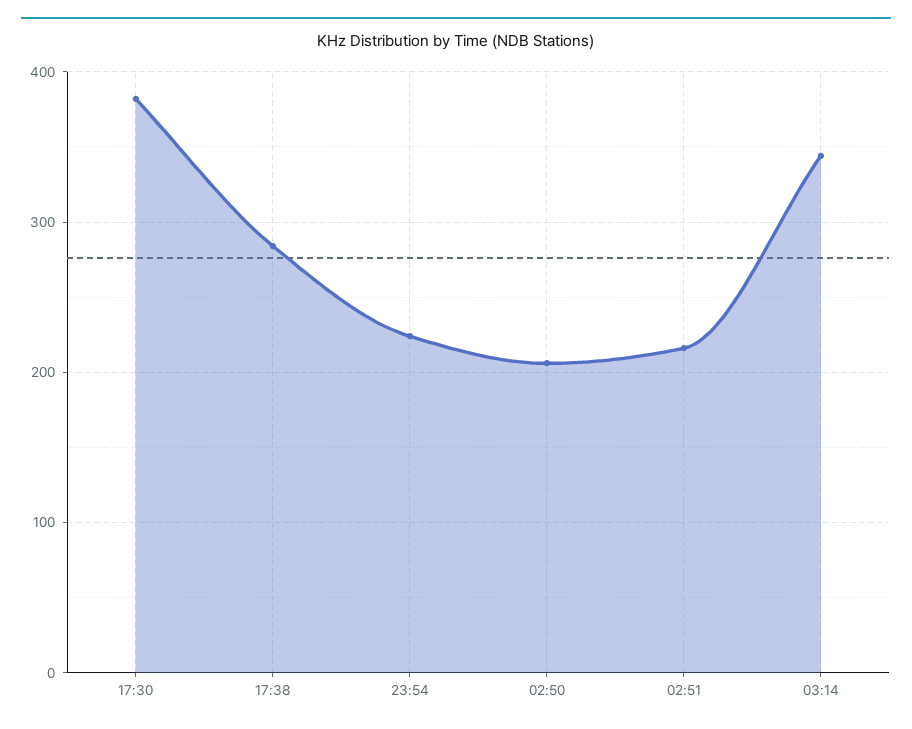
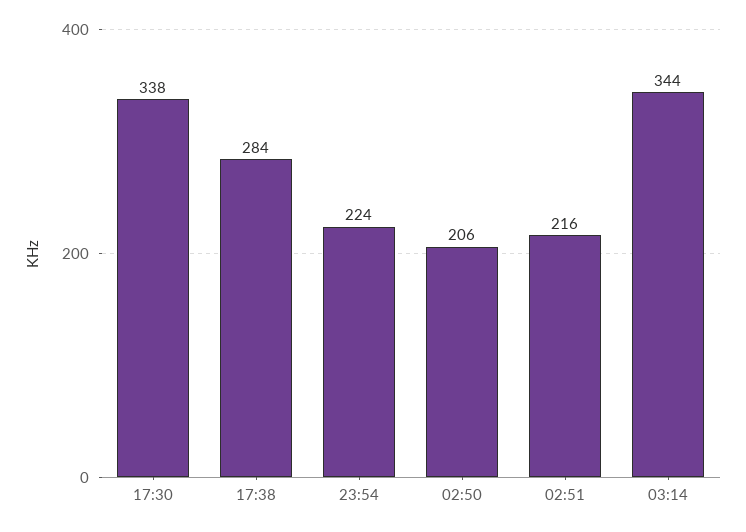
17:30: 380 -> 338

